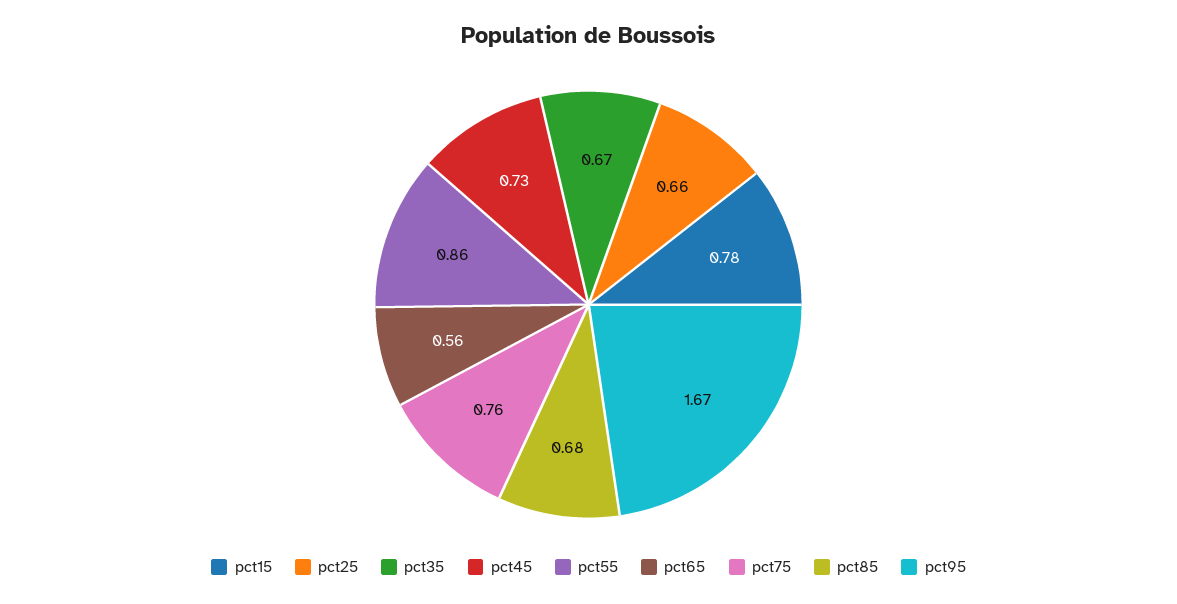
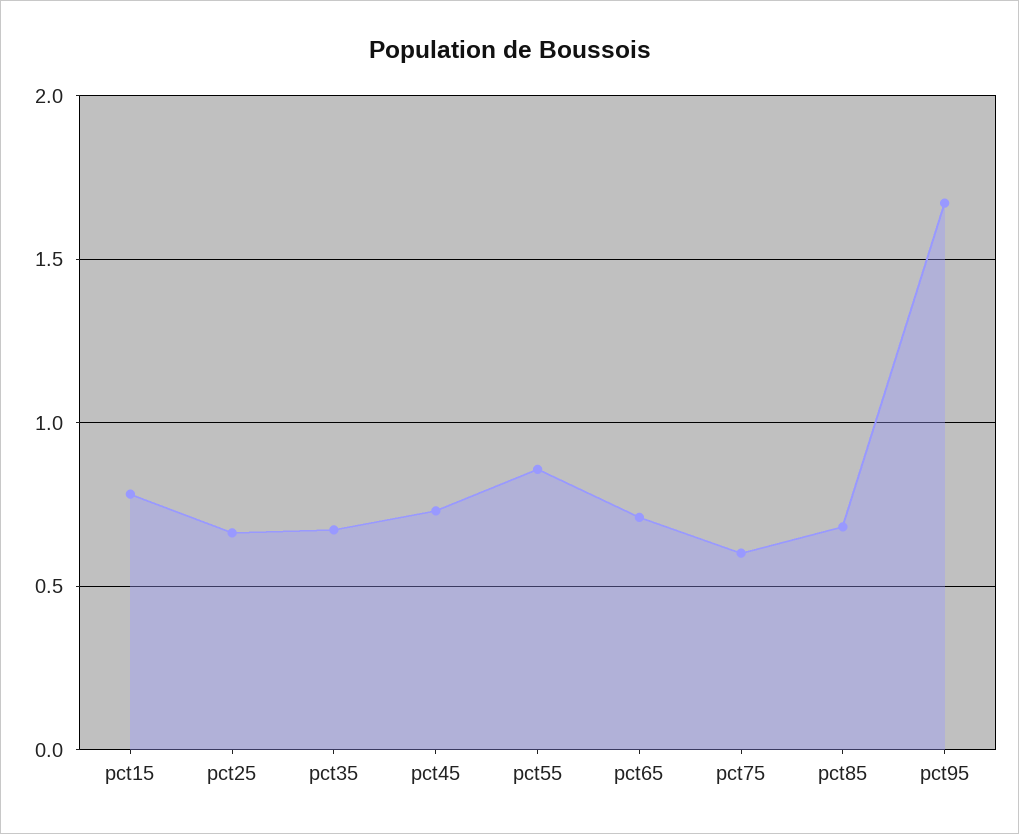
pct65: 0.56 -> 0.7
pct75: 0.76 -> 0.6

